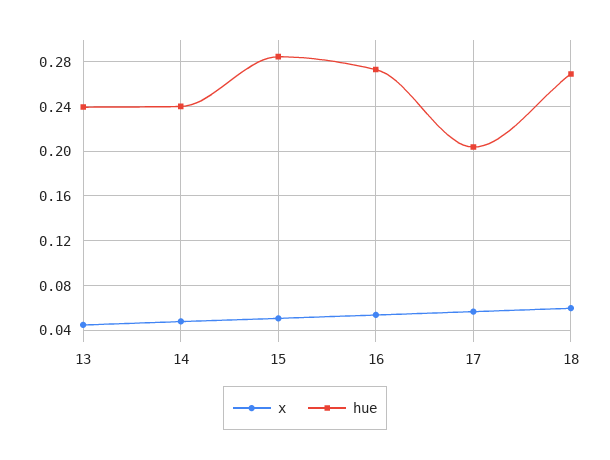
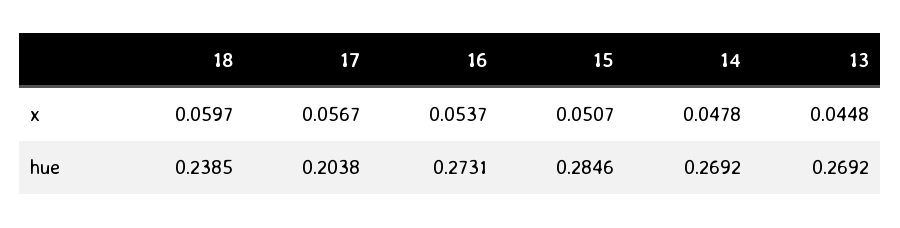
hue, 13: 0.24 -> 0.2692
hue, 14: 0.24 -> 0.2692
hue, 18: 0.27 -> 0.2385

